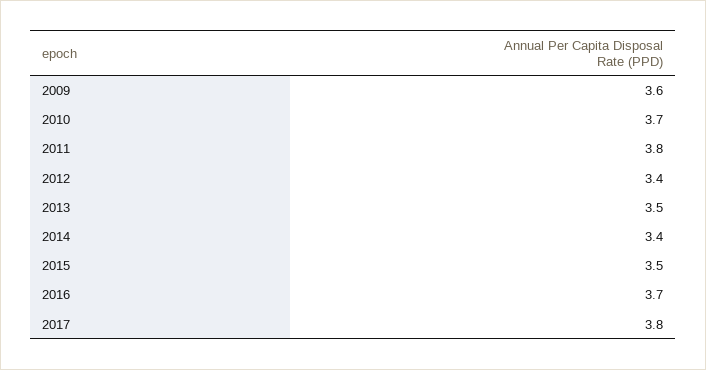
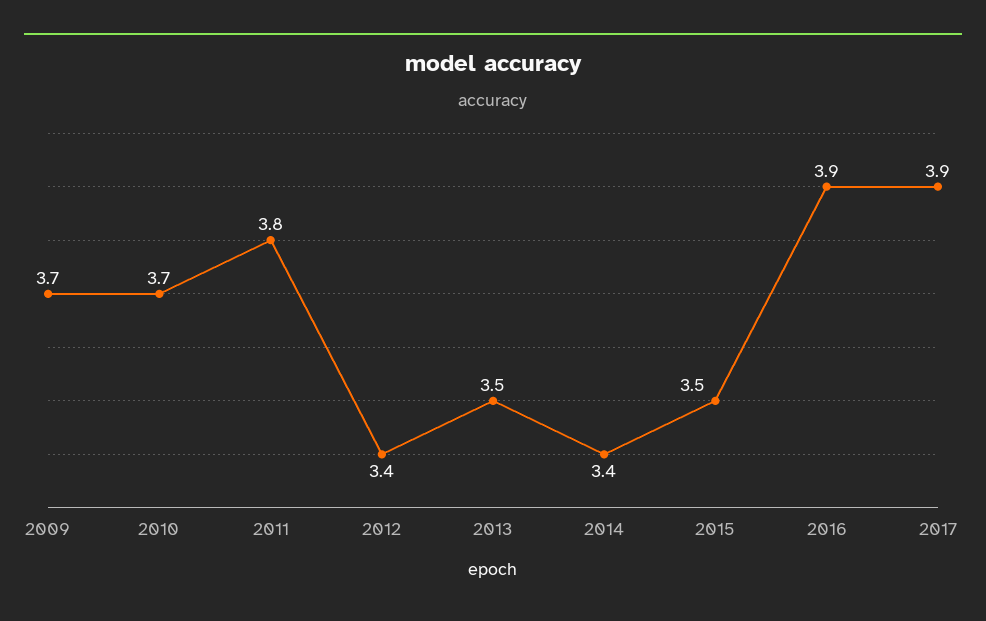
2009: 3.6 -> 3.7
2016: 3.7 -> 3.9
2017: 3.8 -> 3.9

